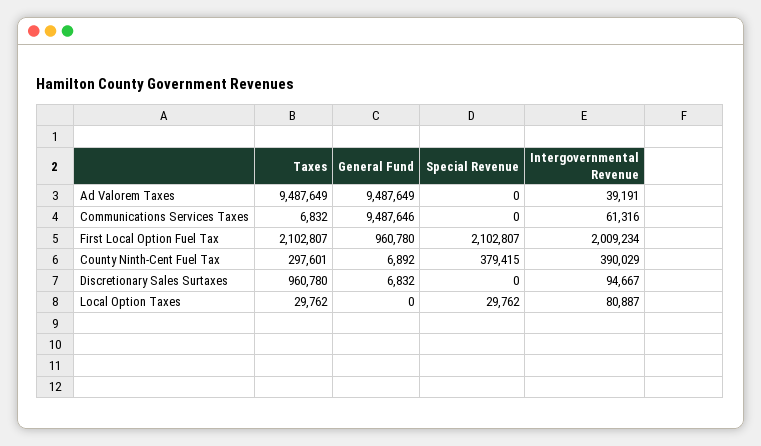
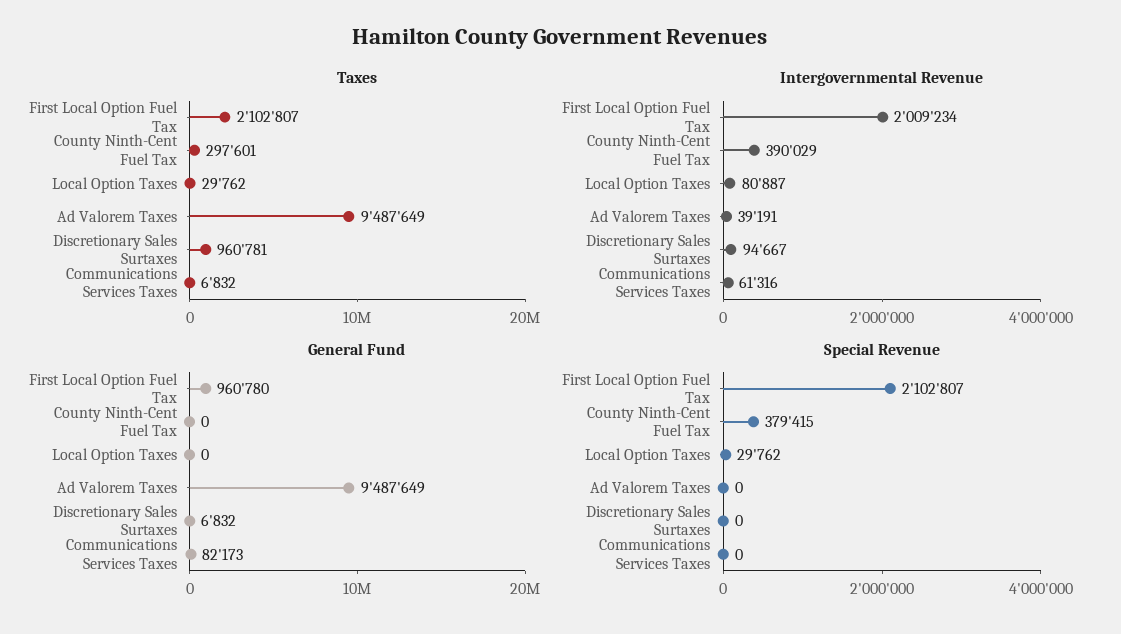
General Fund, Communications Services Taxes: 9487646 -> 82173
General Fund, County Ninth-Cent Fuel Tax: 6892 -> 0
Taxes, Discretionary Sales Surtaxes: 960780 -> 960781

